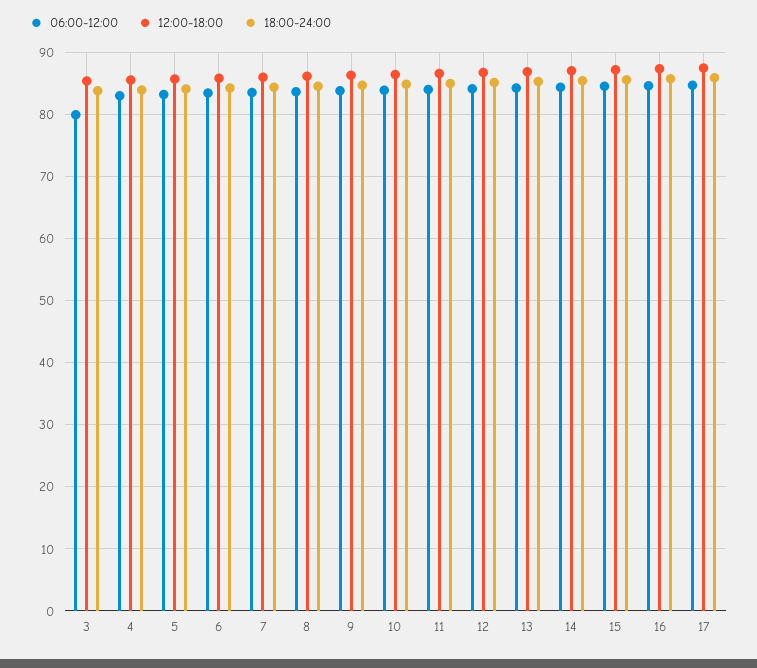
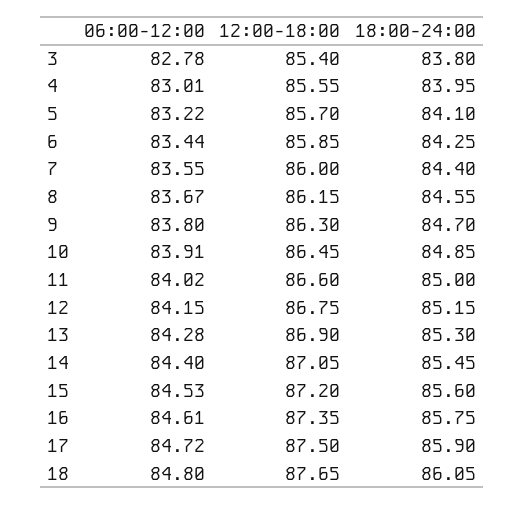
06:00-12:00, 3: 80 -> 82.78
06:00-12:00, 18: none -> 84.8
12:00-18:00, 18: none -> 87.65
18:00-24:00, 18: none -> 86.05

